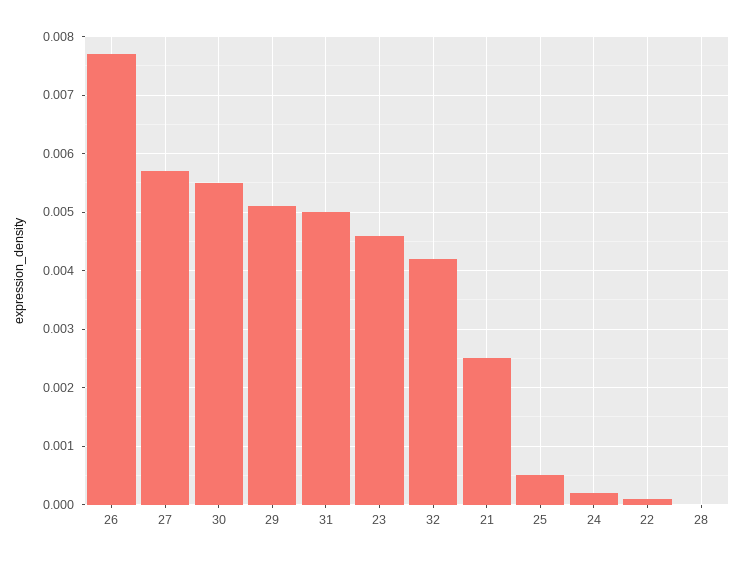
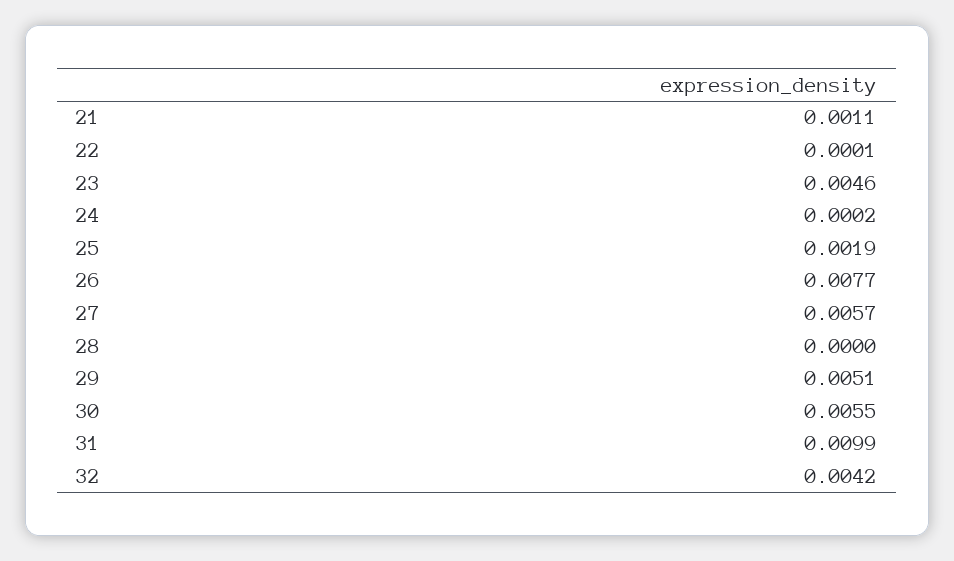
31: 0.005 -> 0.0099
21: 0.0025 -> 0.0011
25: 0.0005 -> 0.0019

